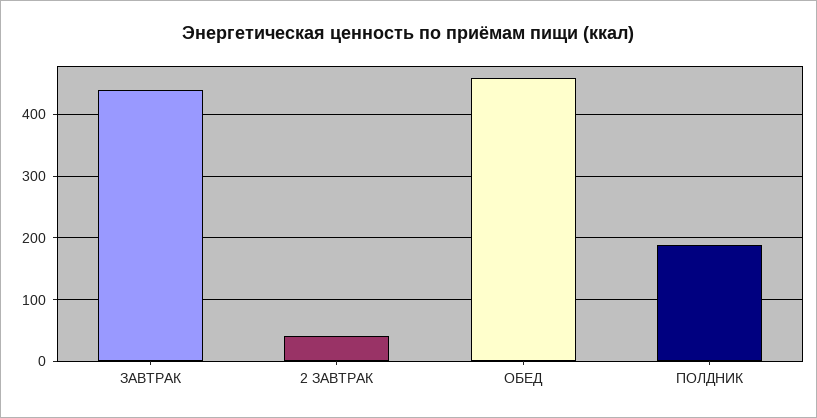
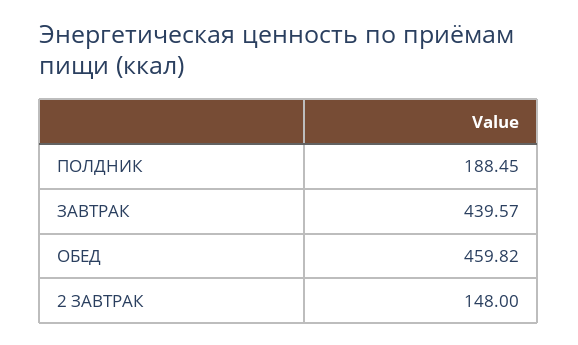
2 ЗАВТРАК: 40 -> 148

